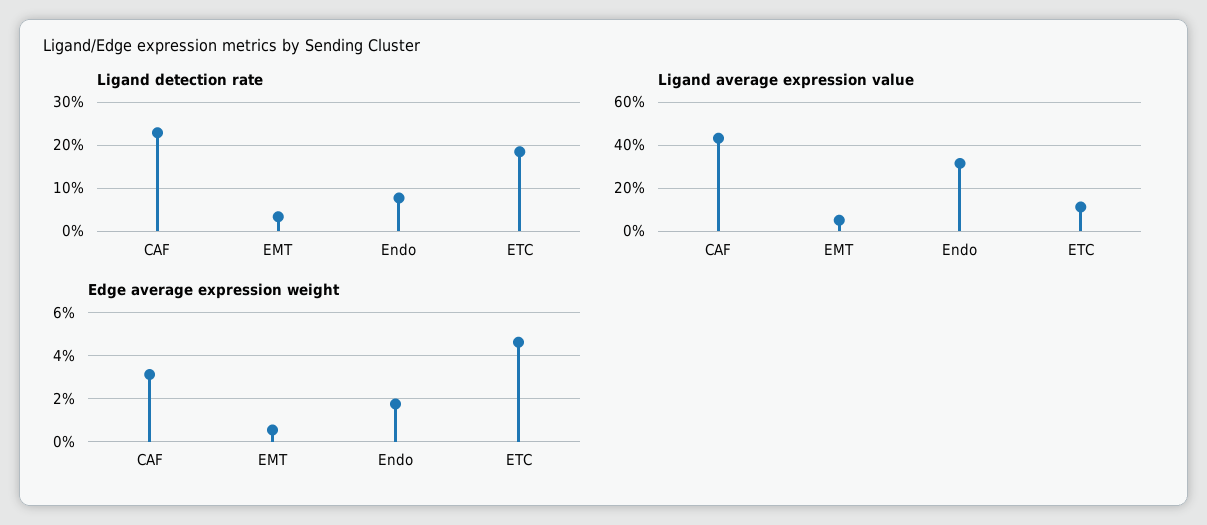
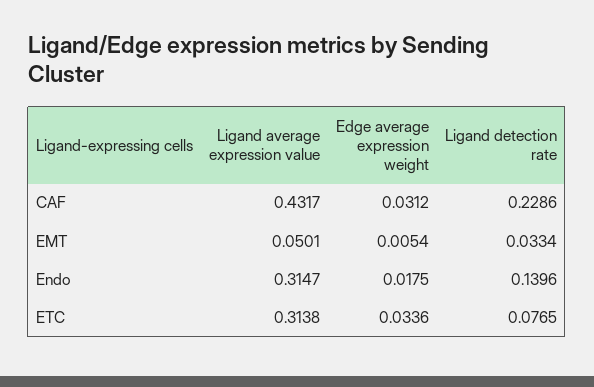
Ligand detection rate, Endo: 0.08 -> 0.1396
Ligand detection rate, ETC: 0.18 -> 0.0765
Ligand average expression value, ETC: 0.1 -> 0.3138
Edge average expression weight, ETC: 0.045 -> 0.0336

